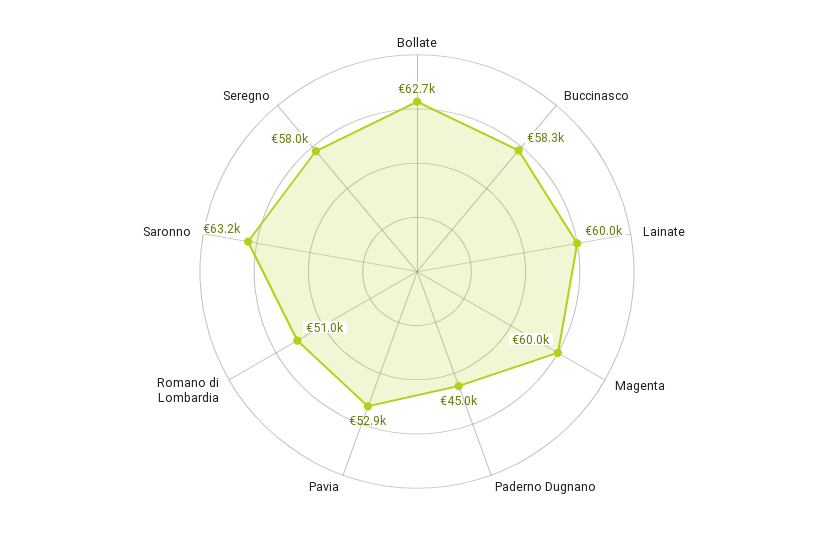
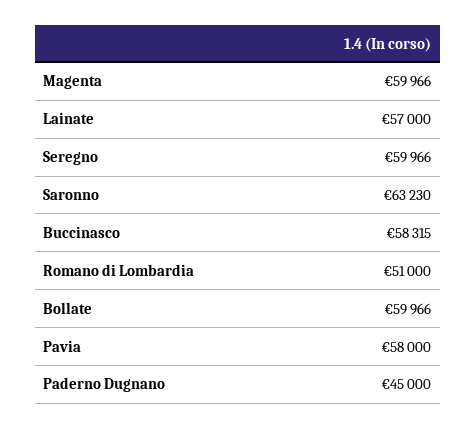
Bollate: 62700 -> 59966
Lainate: 60000 -> 57000
Pavia: 52900 -> 58000
Seregno: 58000 -> 59966

